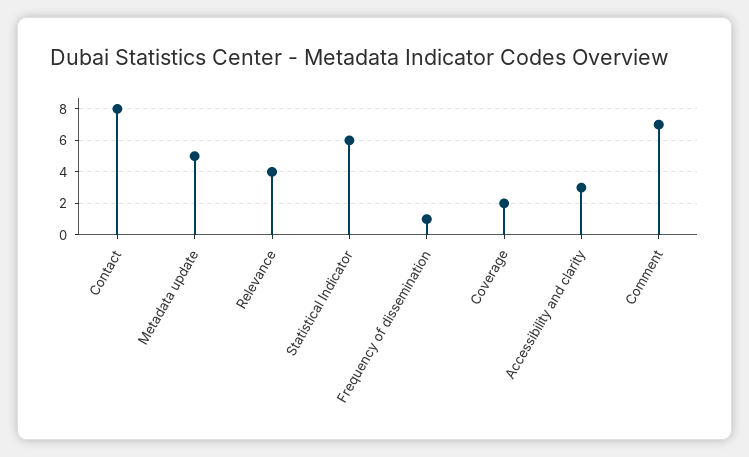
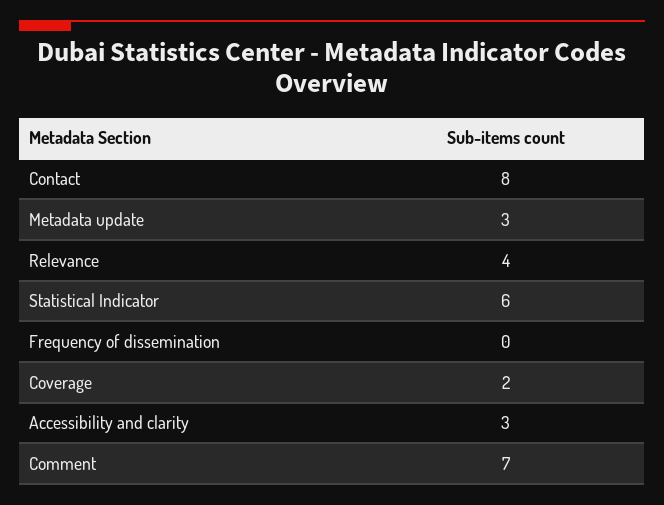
Metadata update: 5 -> 3
Frequency of dissemination: 1 -> 0

